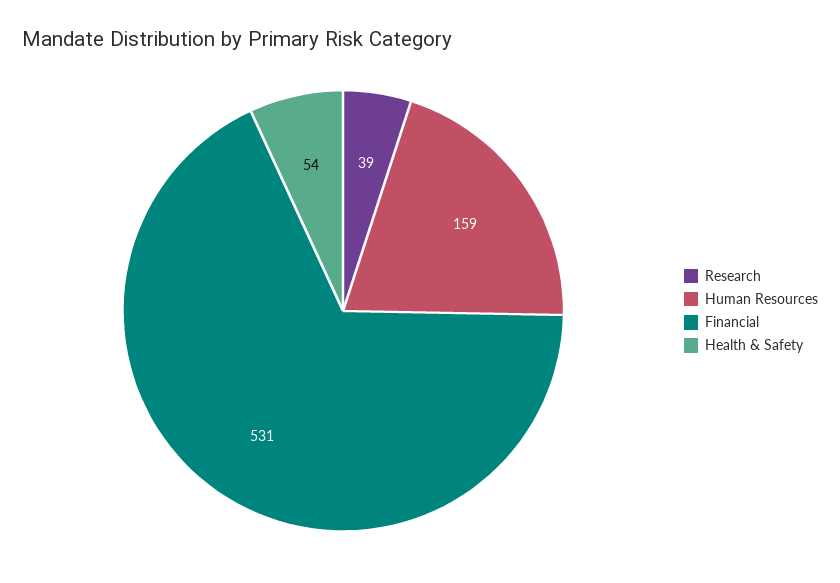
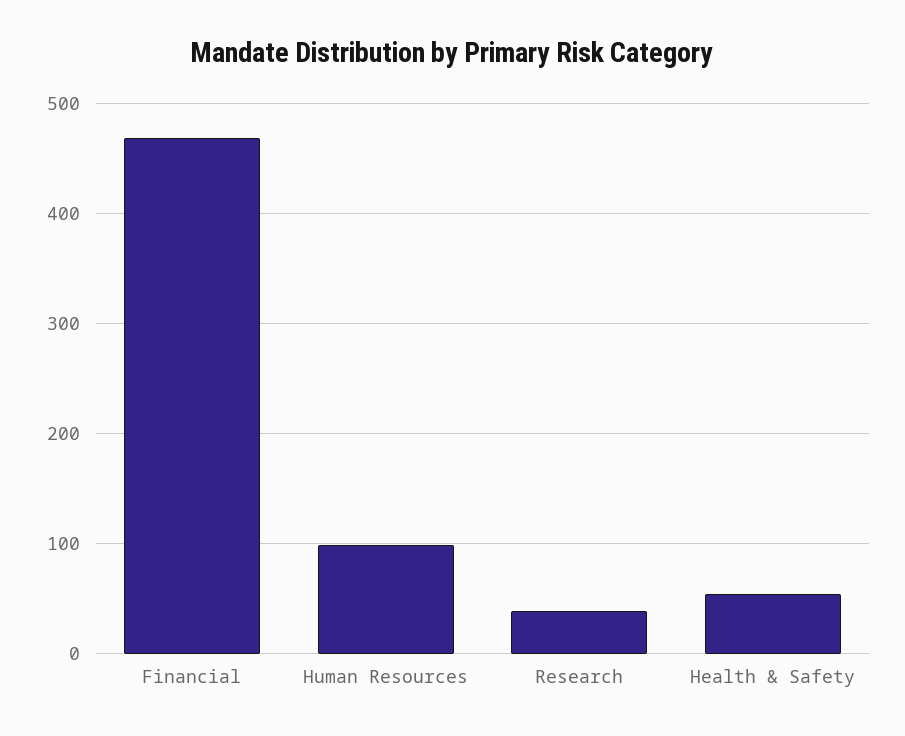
Human Resources: 159 -> 100
Financial: 531 -> 470

